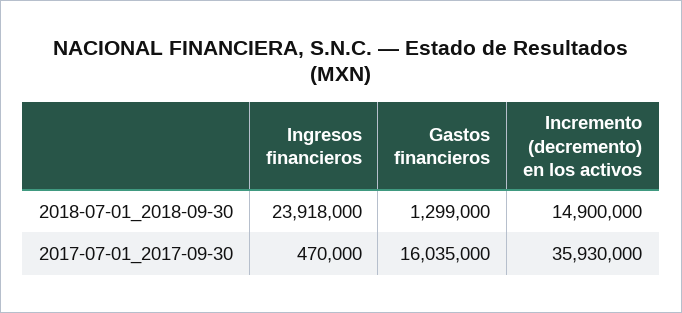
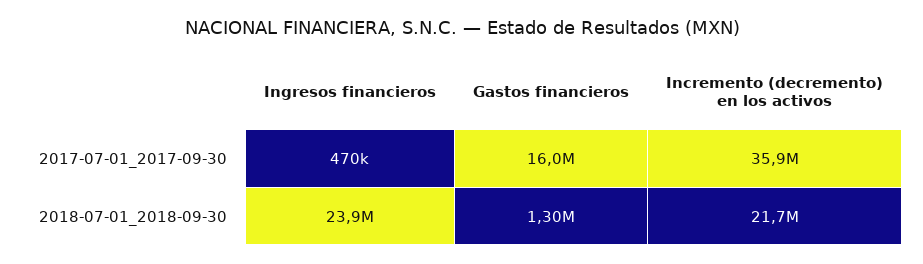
Incremento (decremento) en los activos, 2018-07-01_2018-09-30: 14900000 -> 21700000

